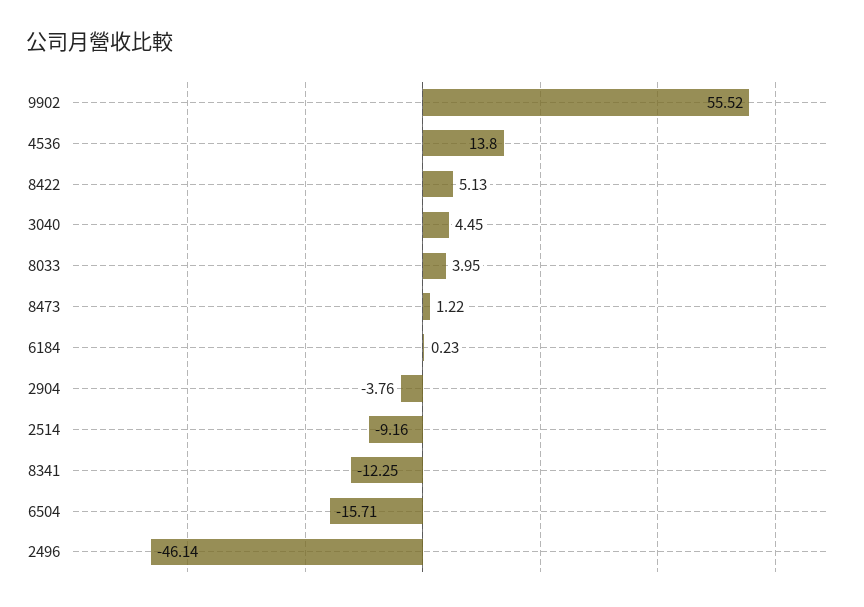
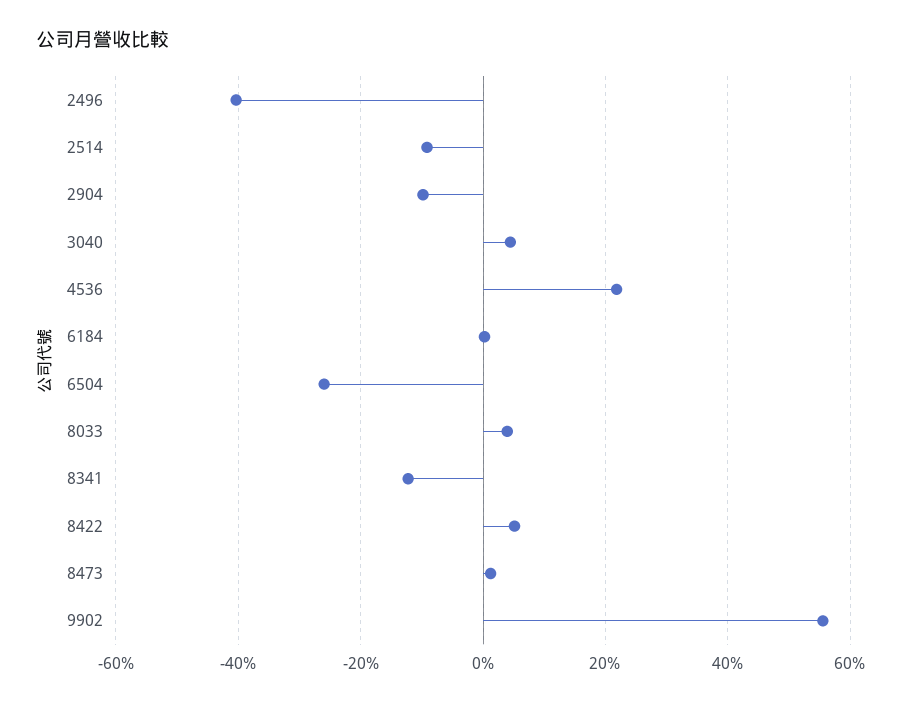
4536: 13.8 -> 22
2904: -3.76 -> -10
6504: -15.71 -> -26
2496: -46.14 -> -40

